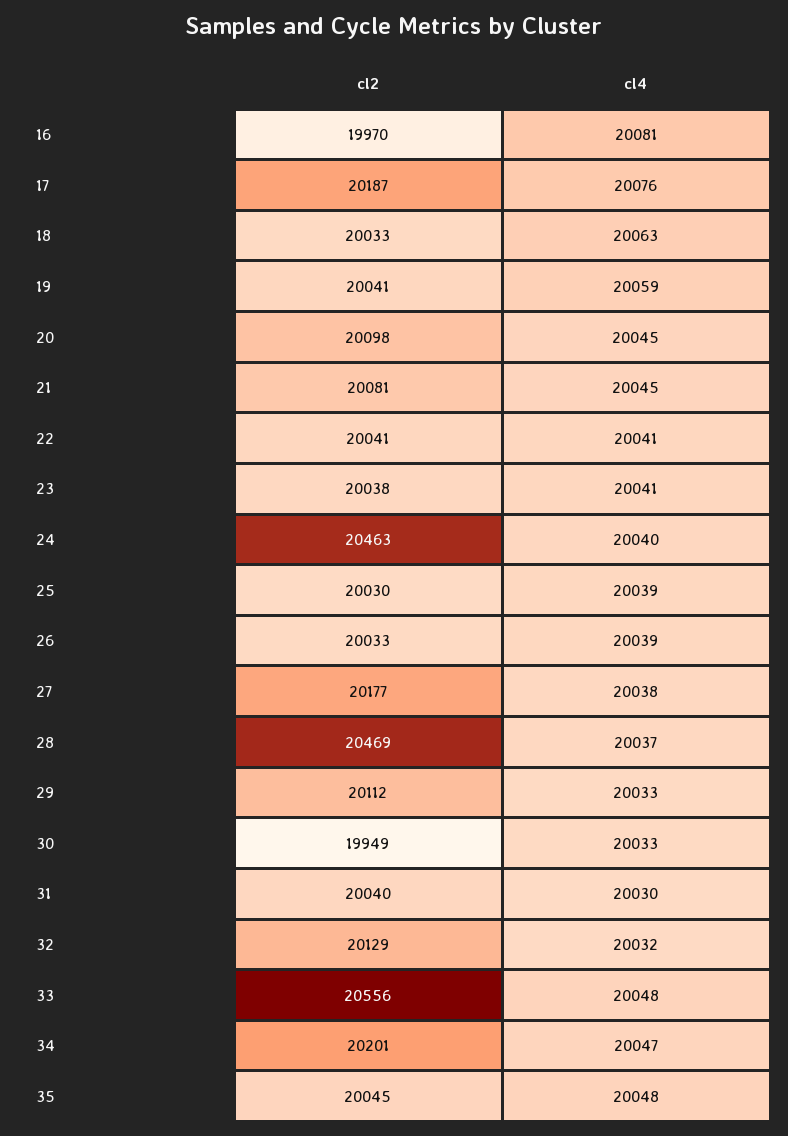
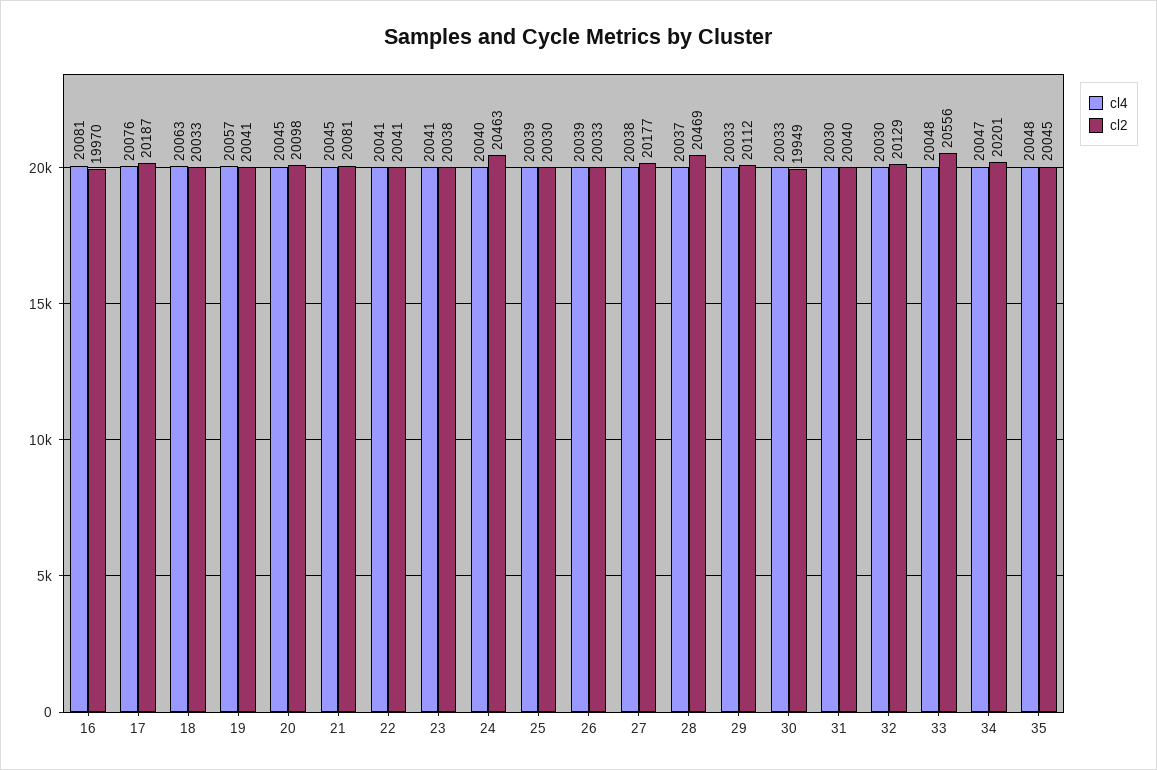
cl4, 19: 20059 -> 20057
cl4, 32: 20032 -> 20030

